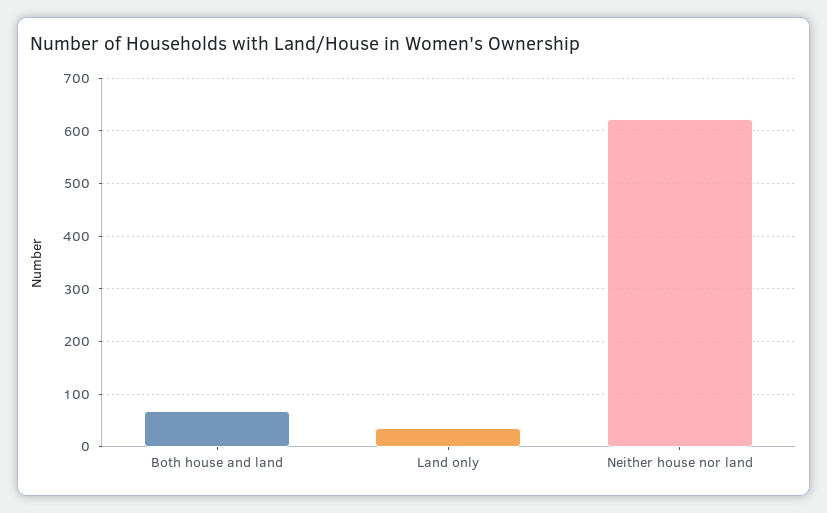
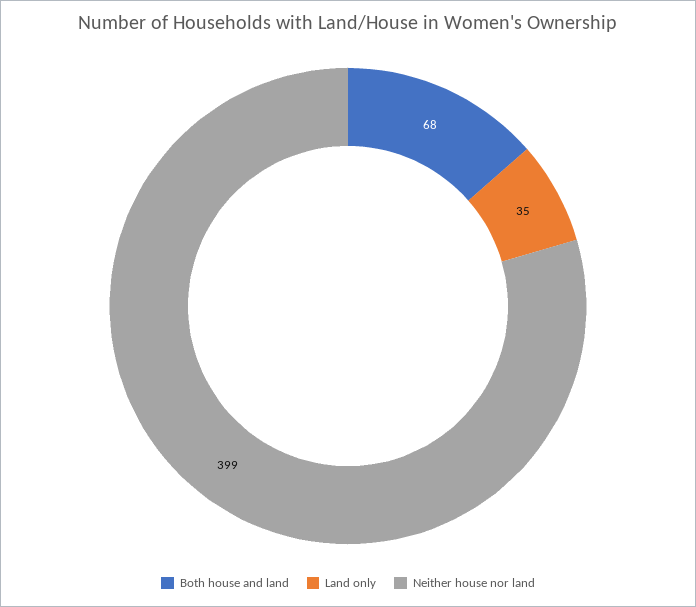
Neither house nor land: 620 -> 399

